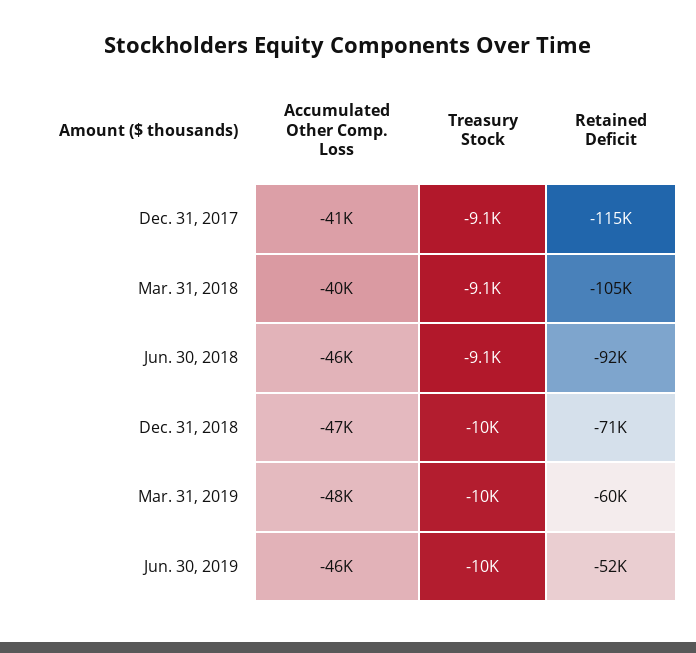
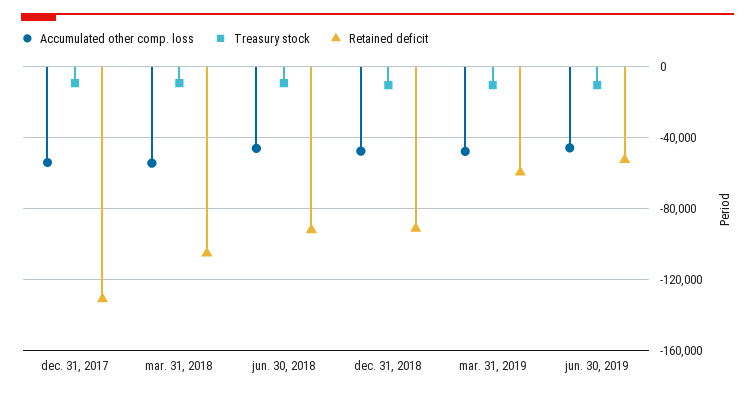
Accumulated Other Comp. Loss, Dec. 31, 2017: -41000 -> -55000
Retained Deficit, Dec. 31, 2017: -115000 -> -130000
Accumulated Other Comp. Loss, Mar. 31, 2018: -40000 -> -55000
Retained Deficit, Dec. 31, 2018: -71000 -> -90000

